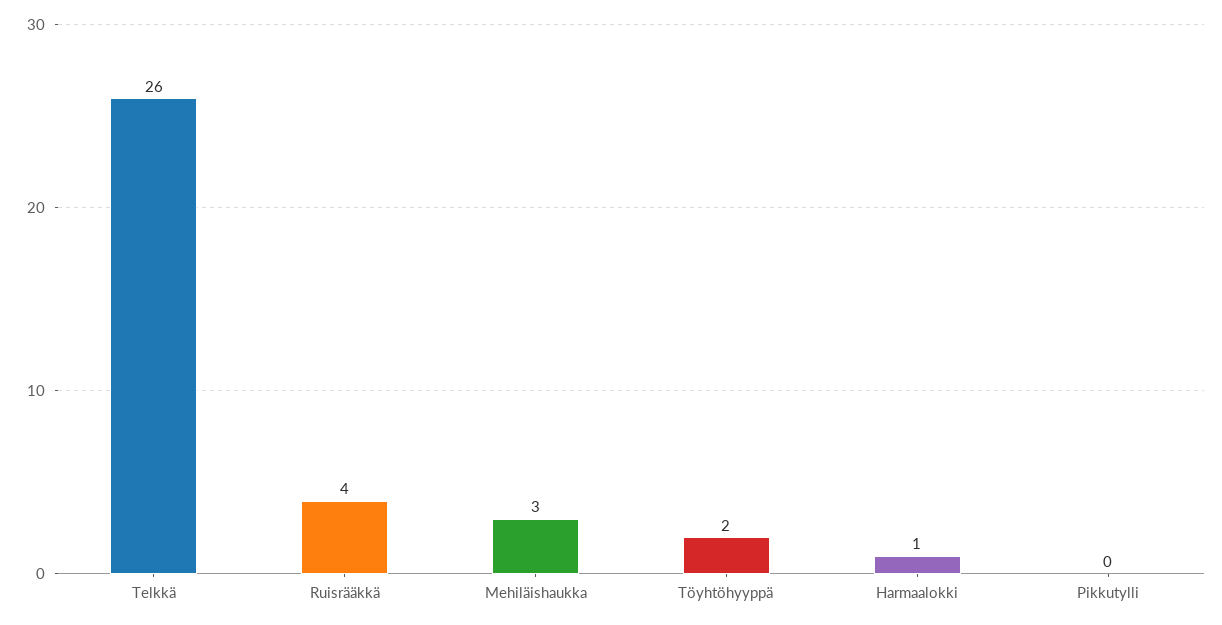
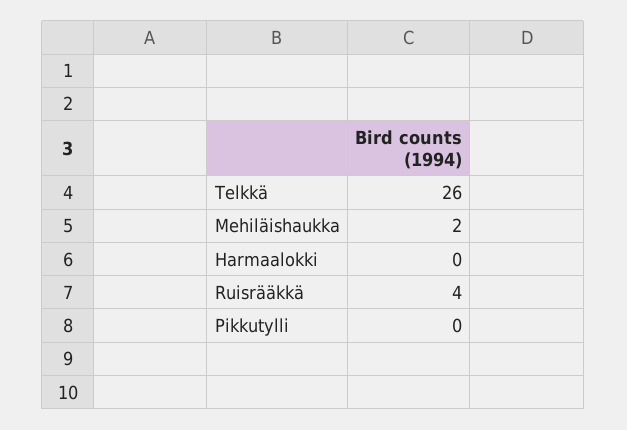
Mehiläishaukka: 3 -> 2
Töyhtöhyyppä: 2 -> none
Harmaalokki: 1 -> 0

